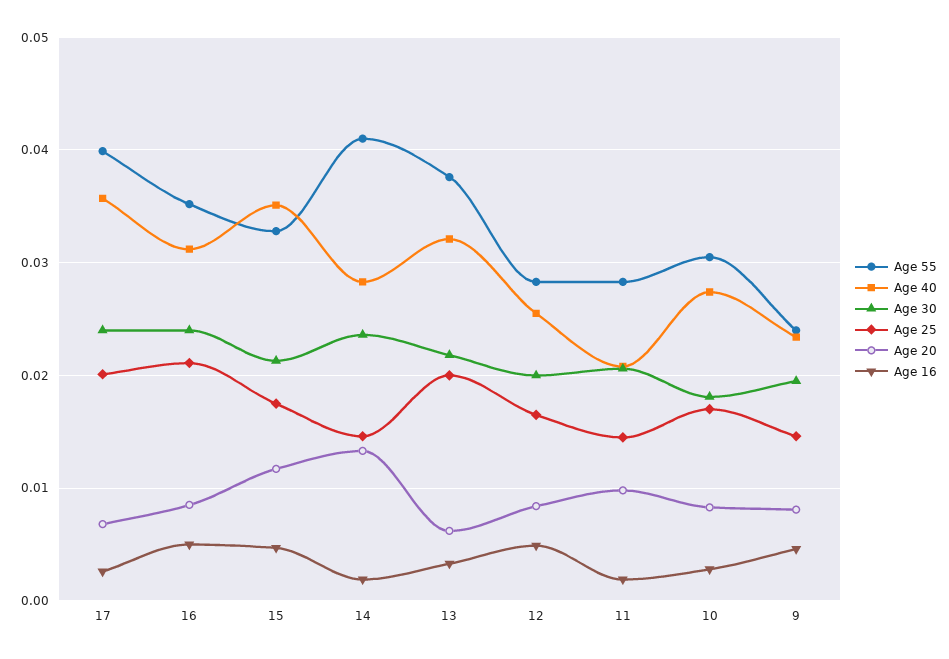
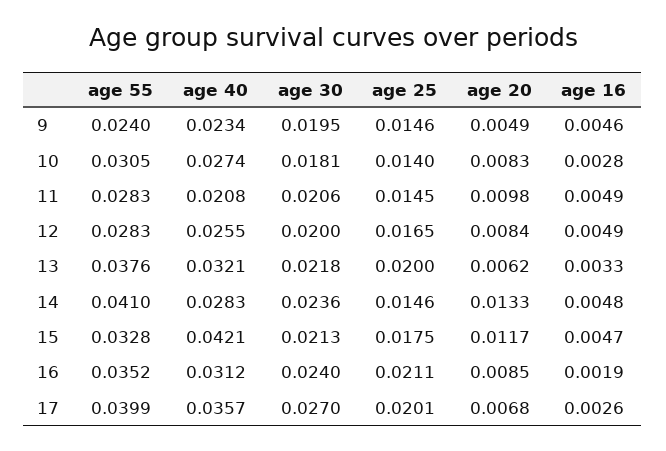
Age 30, 17: 0.024 -> 0.027
Age 16, 16: 0.005 -> 0.0019
Age 40, 15: 0.035 -> 0.0421
Age 16, 14: 0.002 -> 0.0048
Age 16, 11: 0.002 -> 0.0049
Age 25, 10: 0.017 -> 0.014
Age 20, 9: 0.008 -> 0.0049

